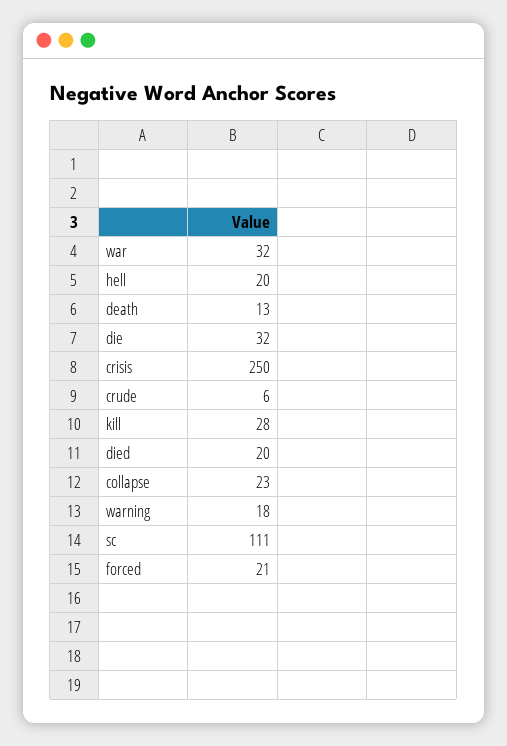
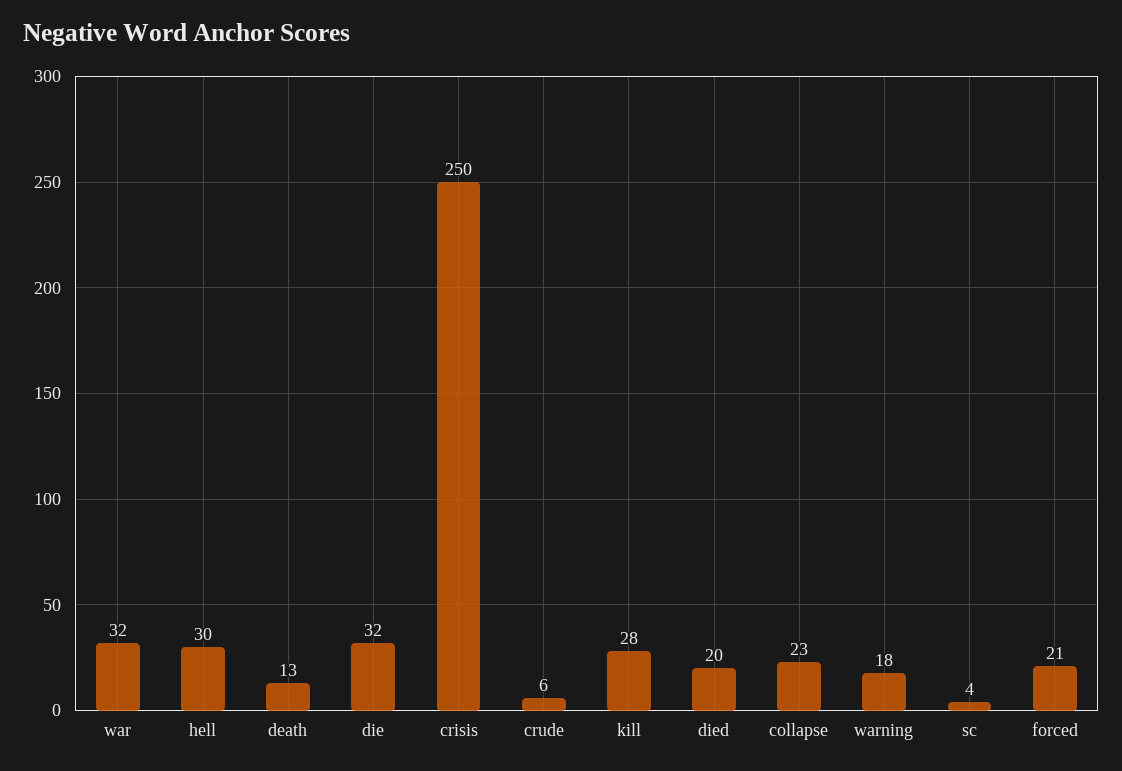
hell: 20 -> 30
sc: 111 -> 4

